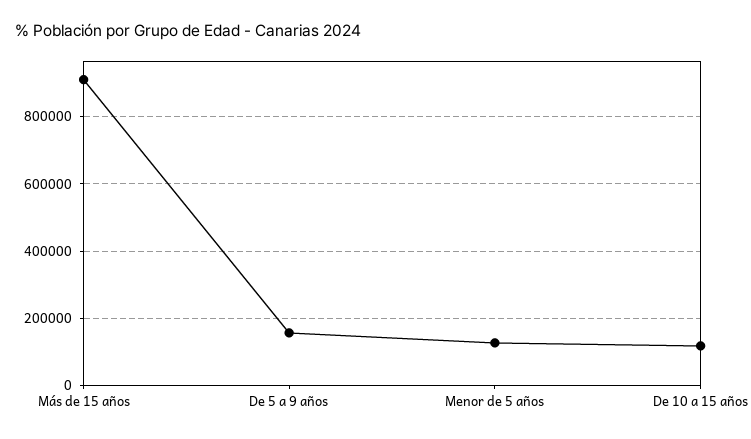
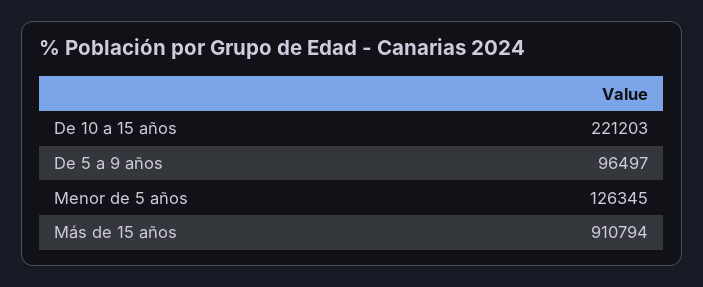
De 5 a 9 años: 160000 -> 96497
De 10 a 15 años: 120000 -> 221203

